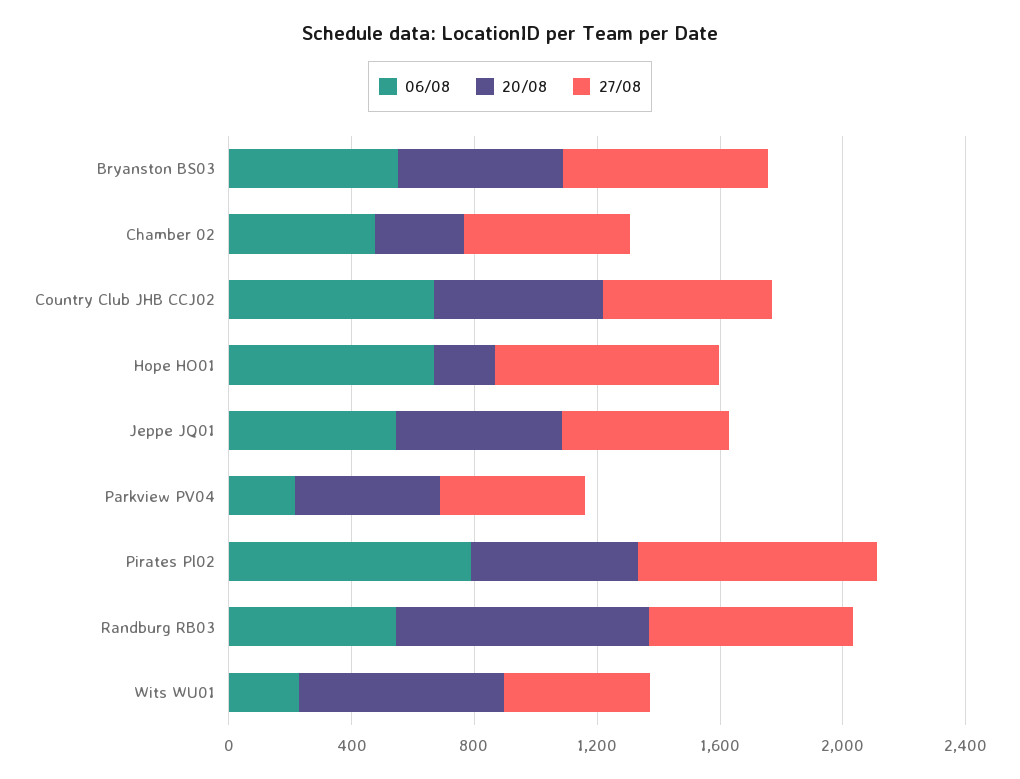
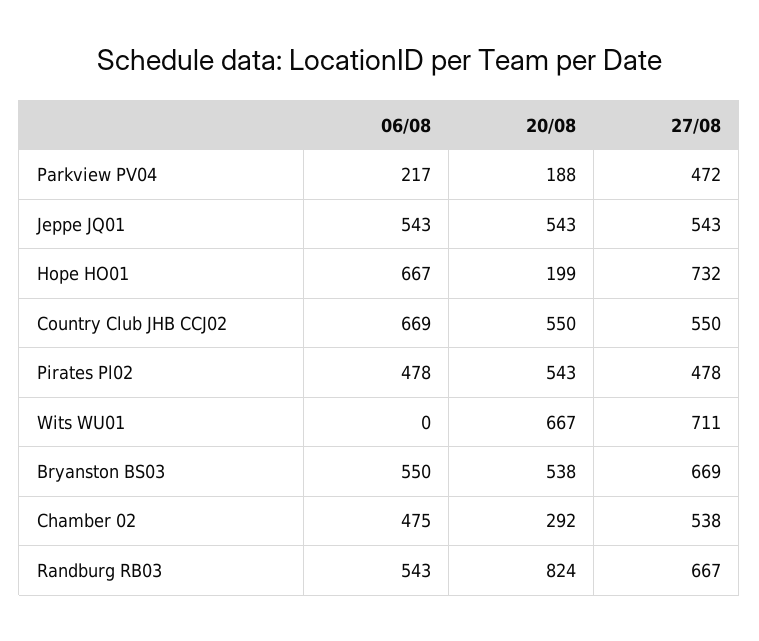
20/08, Parkview PV04: 500 -> 188
06/08, Pirates Pl02: 800 -> 478
27/08, Pirates Pl02: 800 -> 478
06/08, Wits WU01: 200 -> 0
27/08, Wits WU01: 500 -> 711

